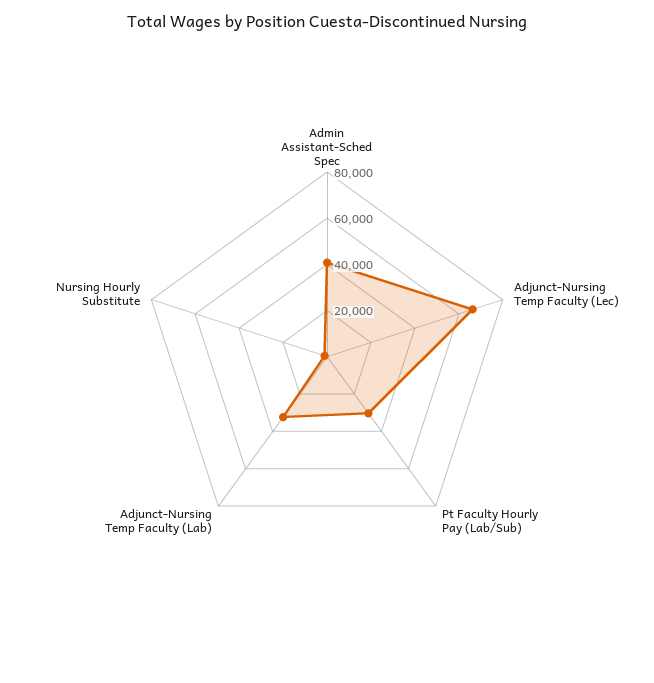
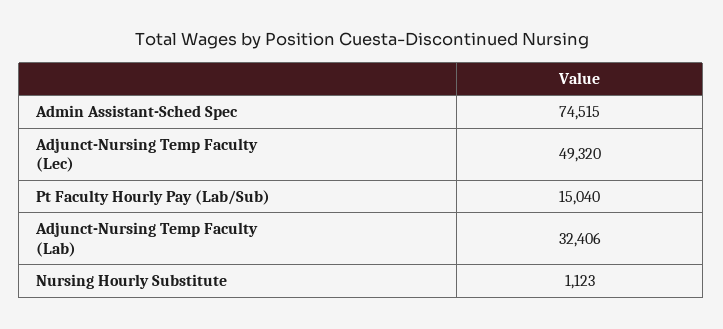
Admin Assistant-Sched Spec: 40000 -> 74515
Adjunct-Nursing Temp Faculty (Lec): 65000 -> 49320
Pt Faculty Hourly Pay (Lab/Sub): 30000 -> 15040

